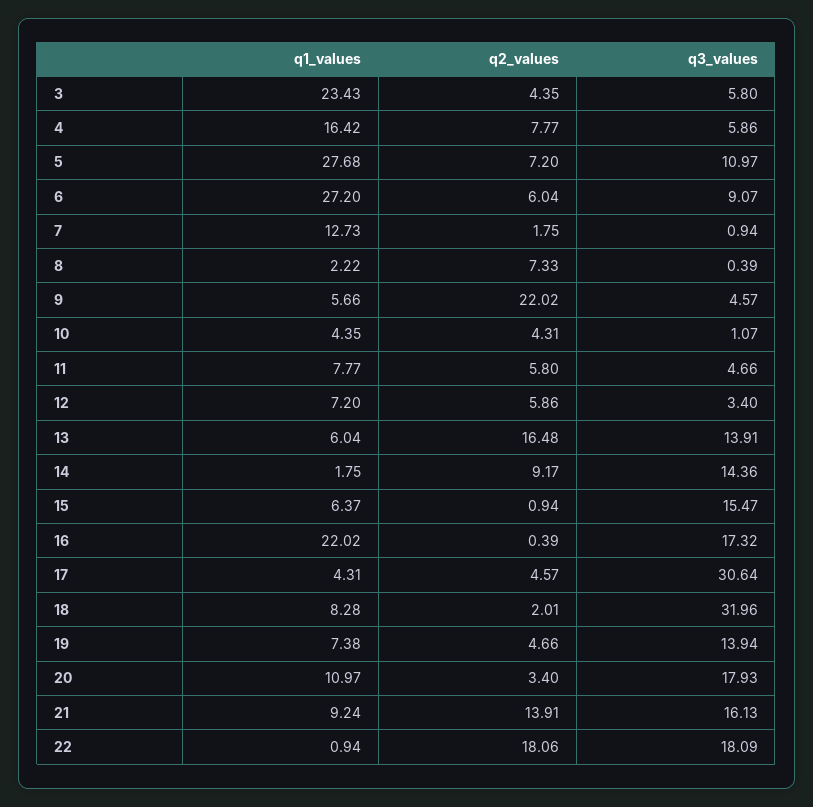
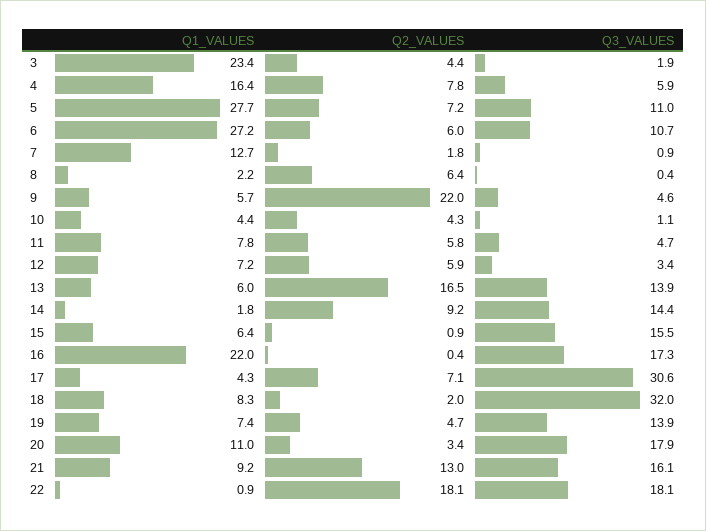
q3_values, 3: 5.8 -> 1.9
q3_values, 6: 9.07 -> 10.7
q2_values, 8: 7.33 -> 6.4
q2_values, 17: 4.57 -> 7.1
q2_values, 21: 13.91 -> 13

